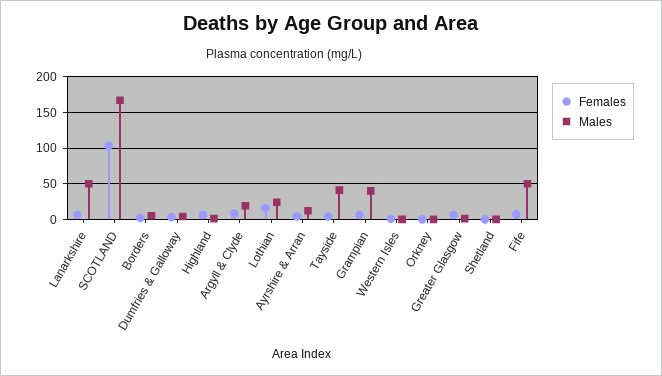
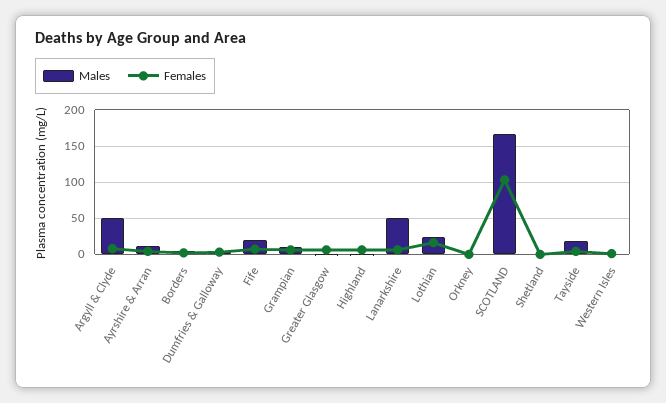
Males, Argyll & Clyde: 20 -> 50
Males, Tayside: 40 -> 20
Males, Grampian: 40 -> 10
Males, Fife: 50 -> 20

